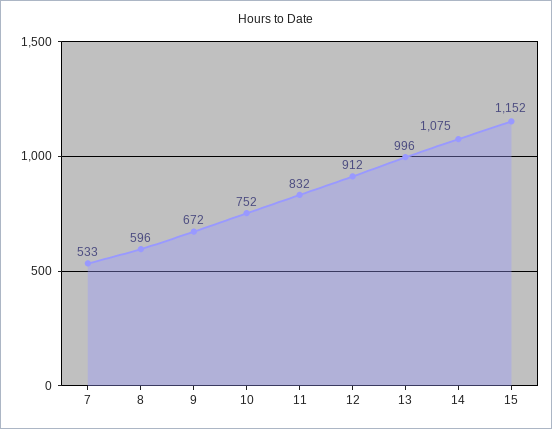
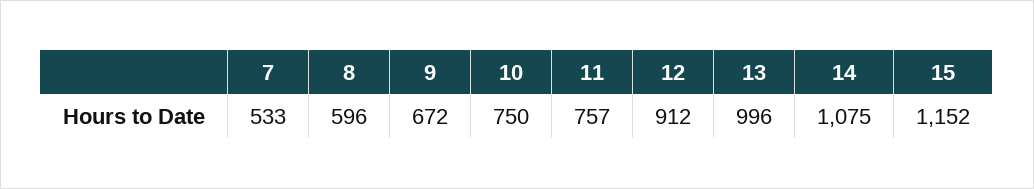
10: 752 -> 750
11: 832 -> 757

